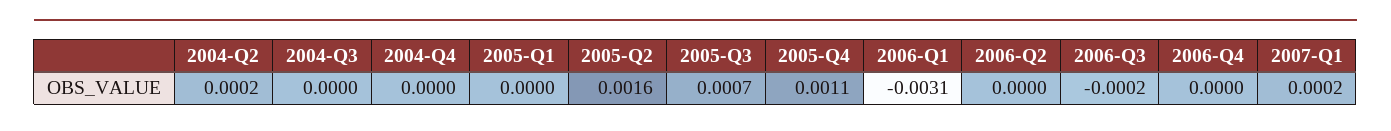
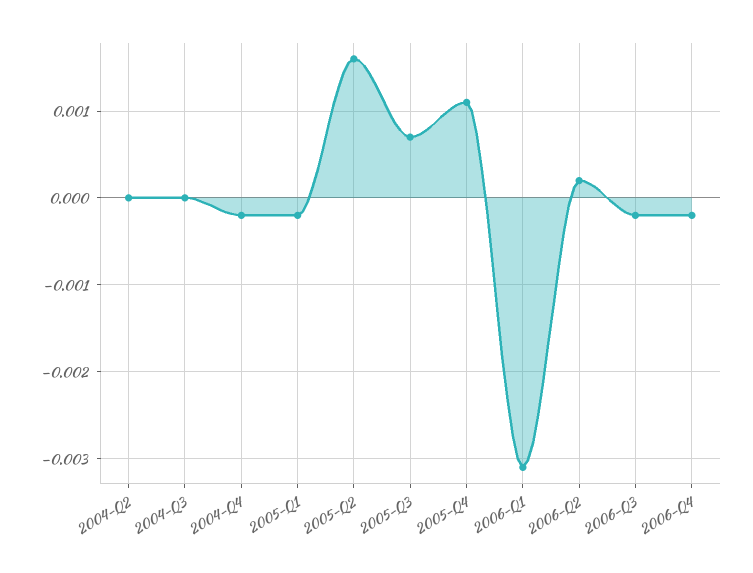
2004-Q2: 0.0002 -> 0
2004-Q4: 0 -> -0.0002
2005-Q1: 0 -> -0.0002
2006-Q2: 0 -> 0.0002
2006-Q4: 0 -> -0.0002
2007-Q1: 0.0002 -> none

